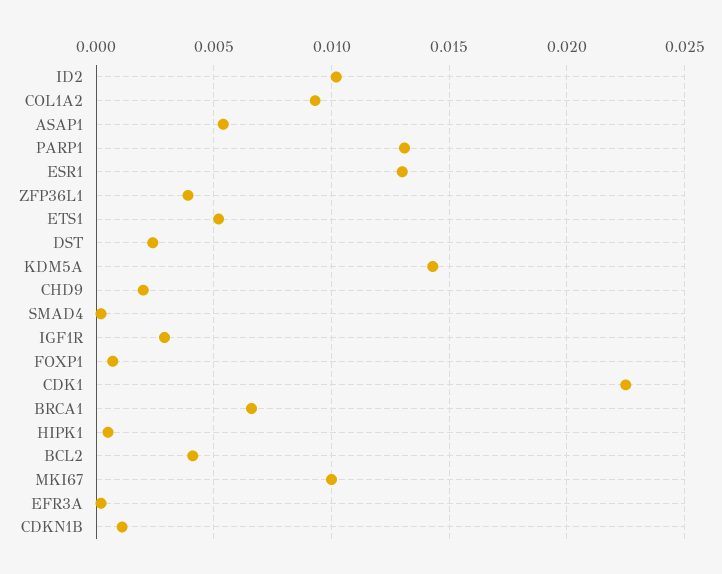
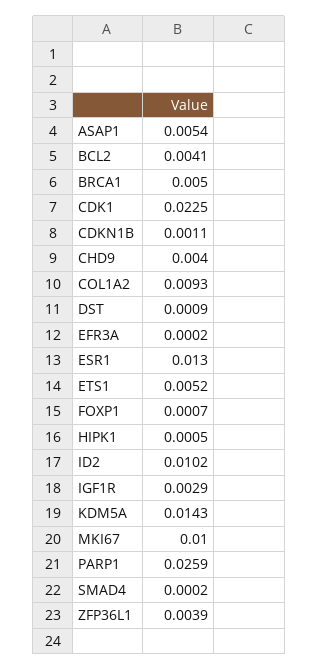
PARP1: 0.013 -> 0.0259
DST: 0.0025 -> 0.0009
CHD9: 0.002 -> 0.004
BRCA1: 0.0065 -> 0.005

